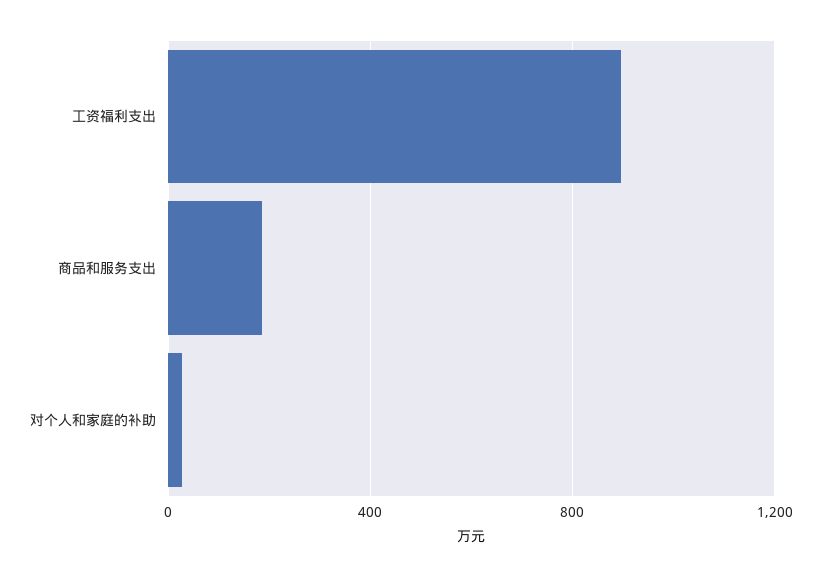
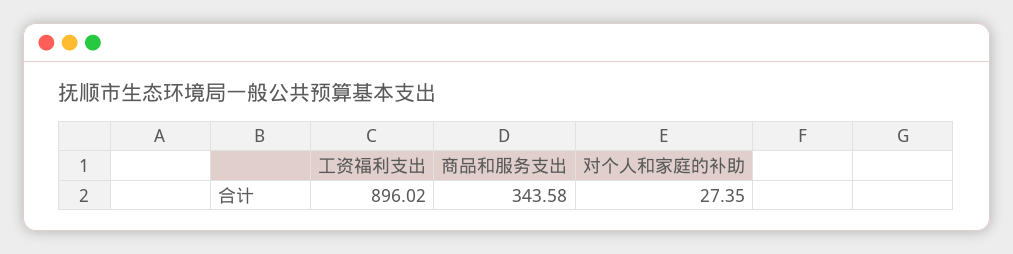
商品和服务支出: 200 -> 343.58

